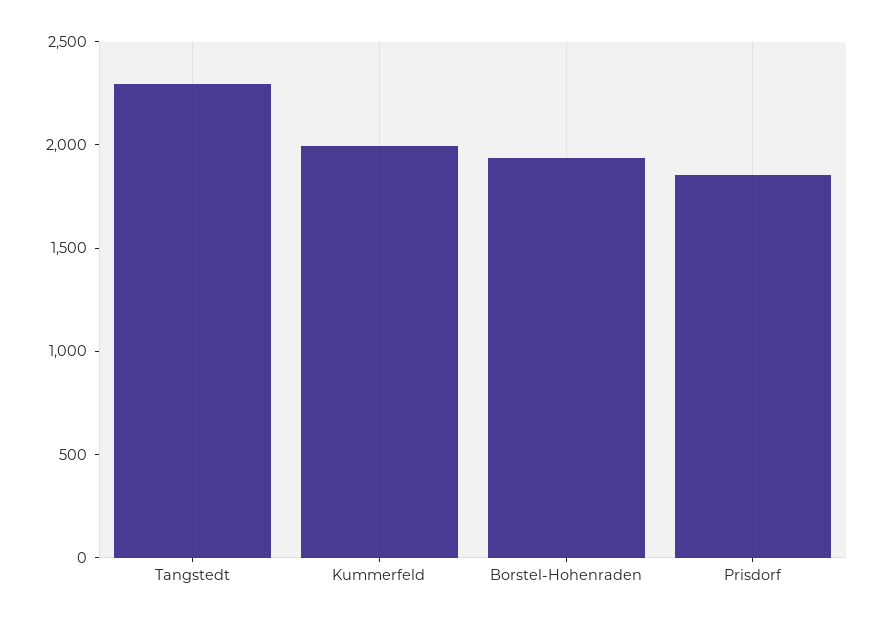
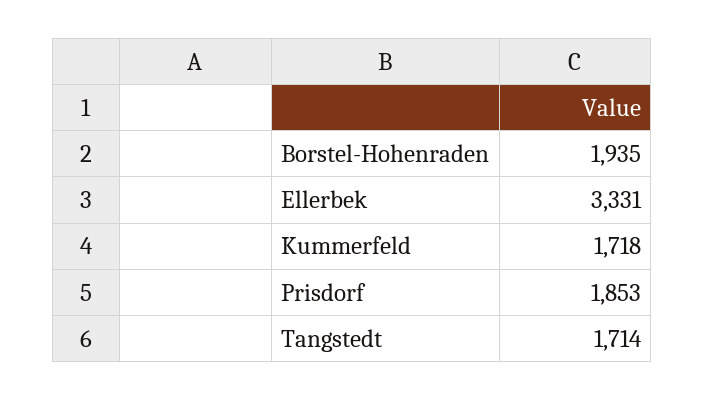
Tangstedt: 2300 -> 1714
Kummerfeld: 2000 -> 1718
Ellerbek: none -> 3331

